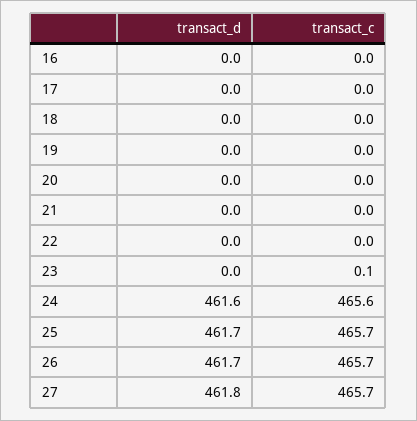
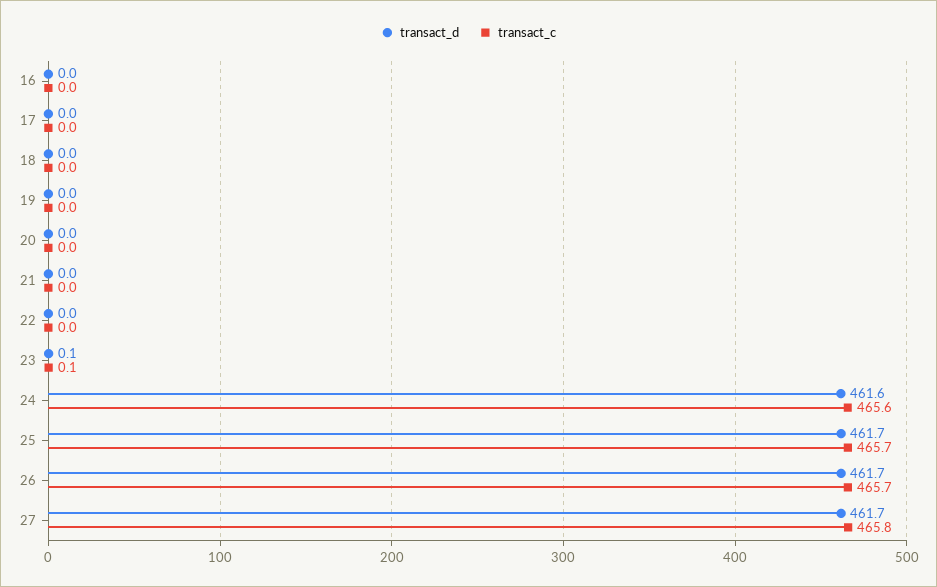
transact_d, 23: 0 -> 0.1
transact_d, 27: 461.8 -> 461.7
transact_c, 27: 465.7 -> 465.8

